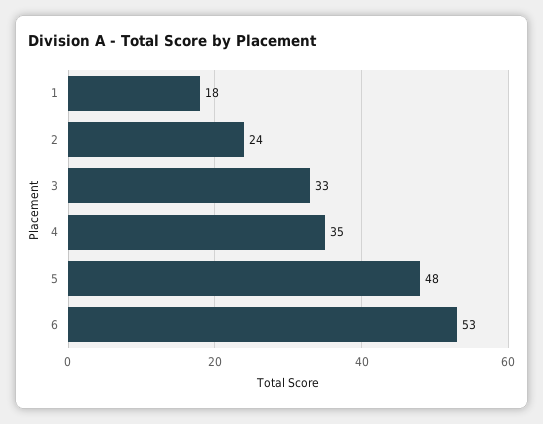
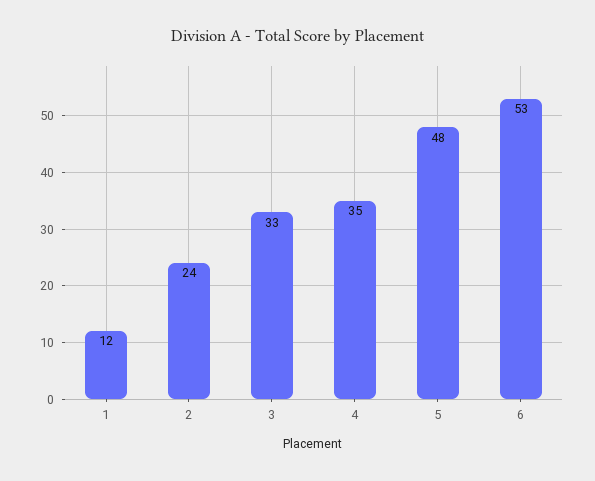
1: 18 -> 12

